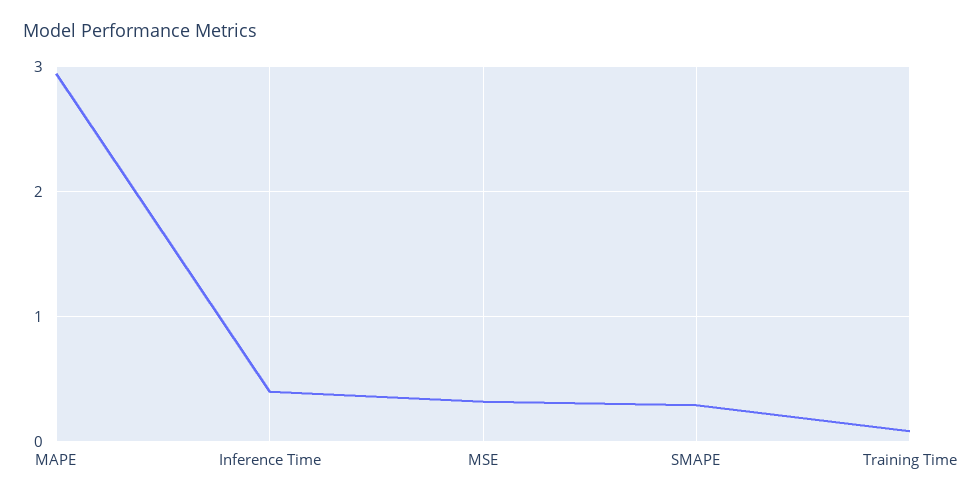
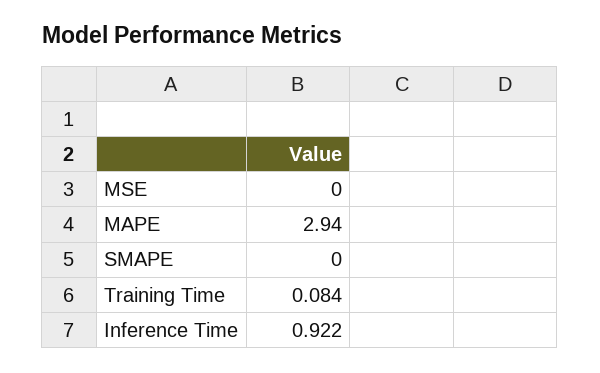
Inference Time: 0.4 -> 0.922
MSE: 0.3 -> 0
SMAPE: 0.3 -> 0

